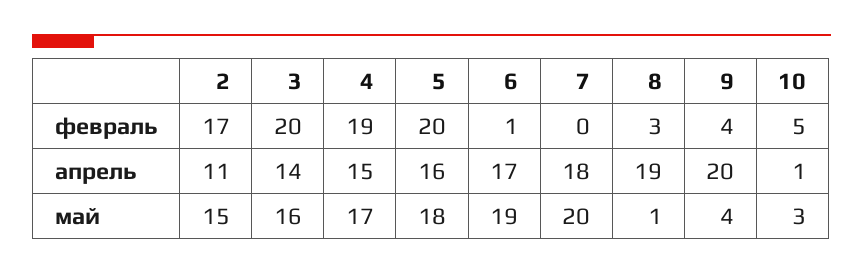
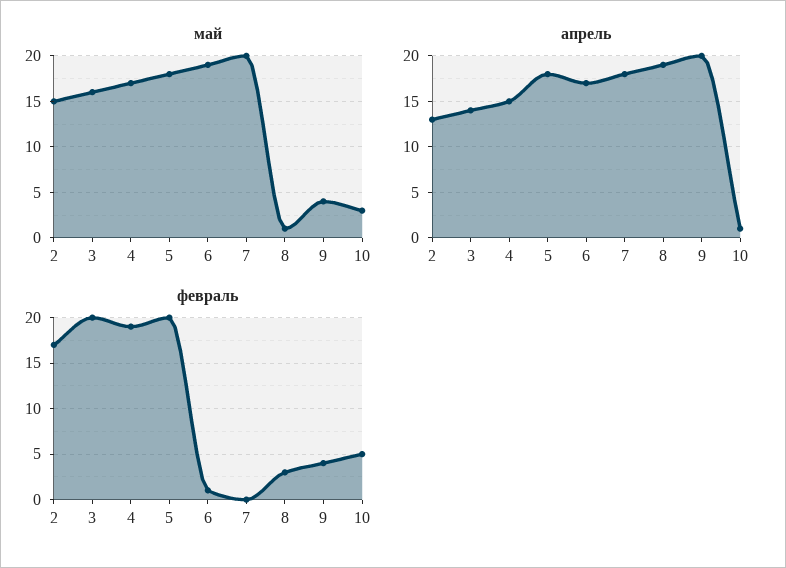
апрель, 2: 11 -> 13
апрель, 5: 16 -> 18

